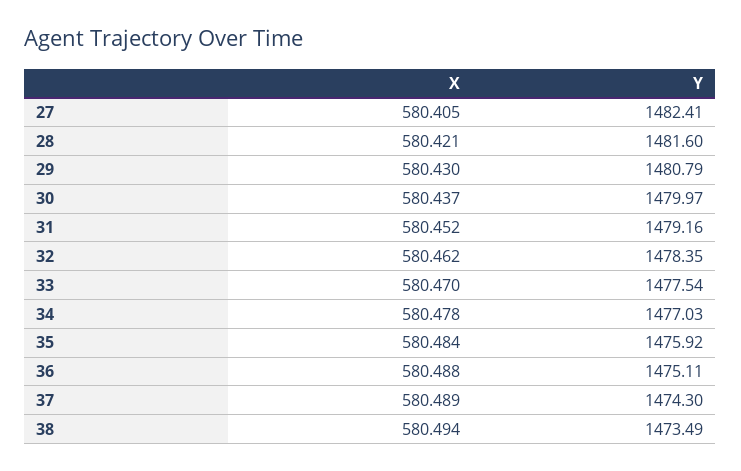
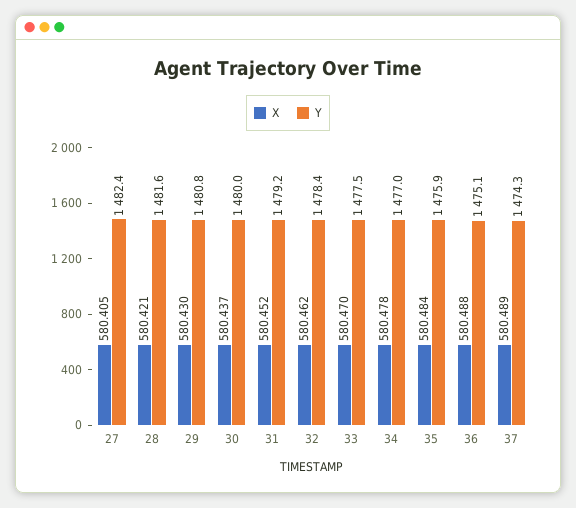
X, 38: 580.494 -> none
Y, 38: 1473.49 -> none

